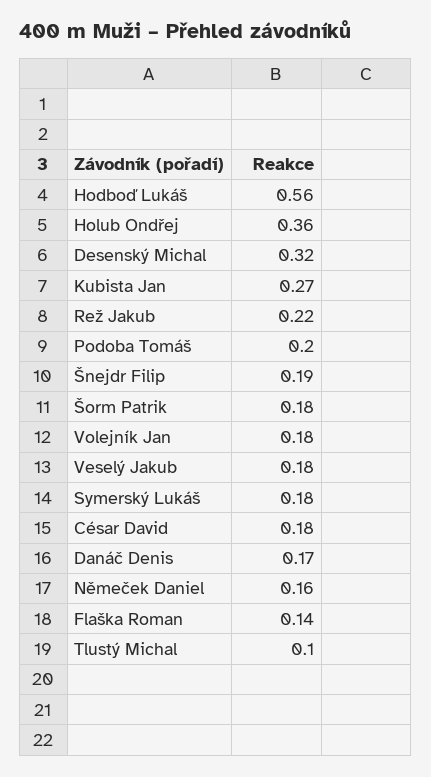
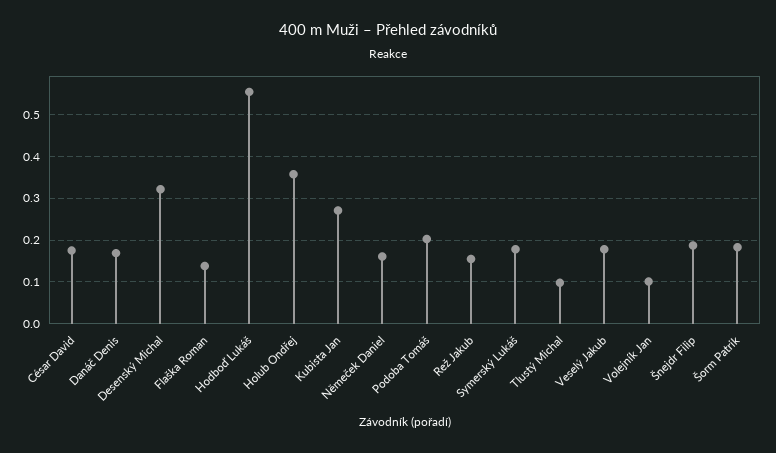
Rež Jakub: 0.22 -> 0.16
Volejník Jan: 0.18 -> 0.1

